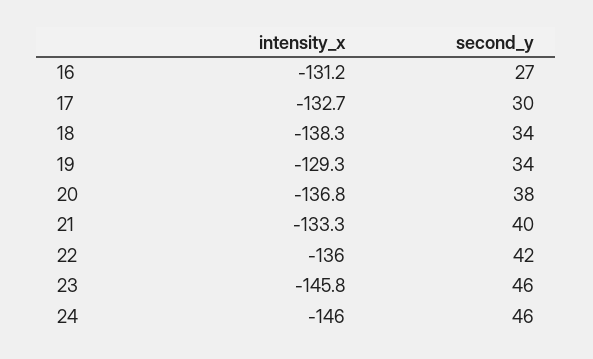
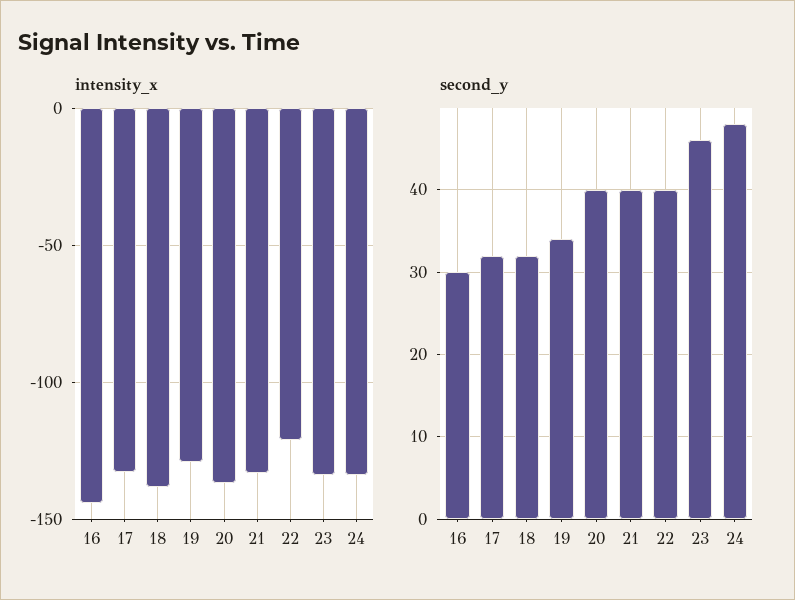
intensity_x, 16: -131.2 -> -145
second_y, 16: 27 -> 30
second_y, 17: 30 -> 32
second_y, 18: 34 -> 32
second_y, 20: 38 -> 40
intensity_x, 22: -136 -> -120
second_y, 22: 42 -> 40
intensity_x, 23: -145.8 -> -135
intensity_x, 24: -146 -> -135
second_y, 24: 46 -> 48

